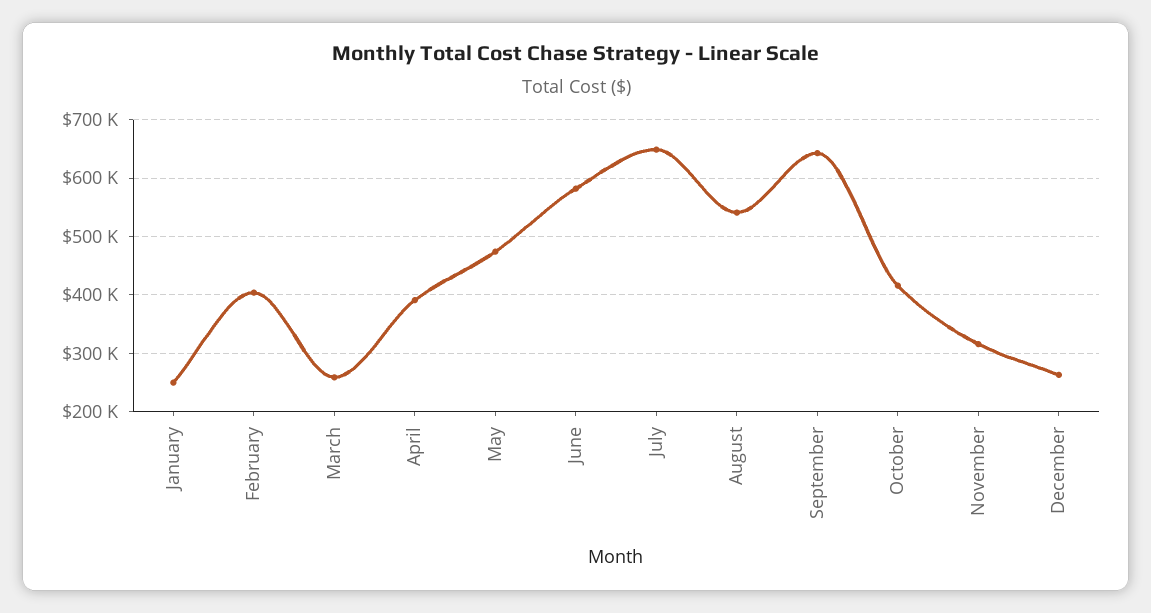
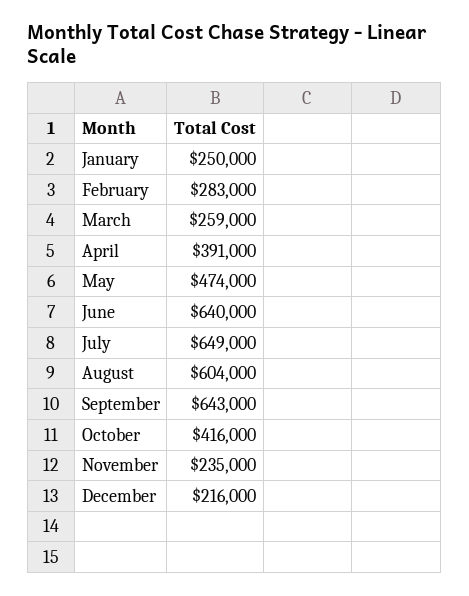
February: 400000 -> 283000
June: 580000 -> 640000
August: 540000 -> 604000
November: 320000 -> 235000
December: 260000 -> 216000

